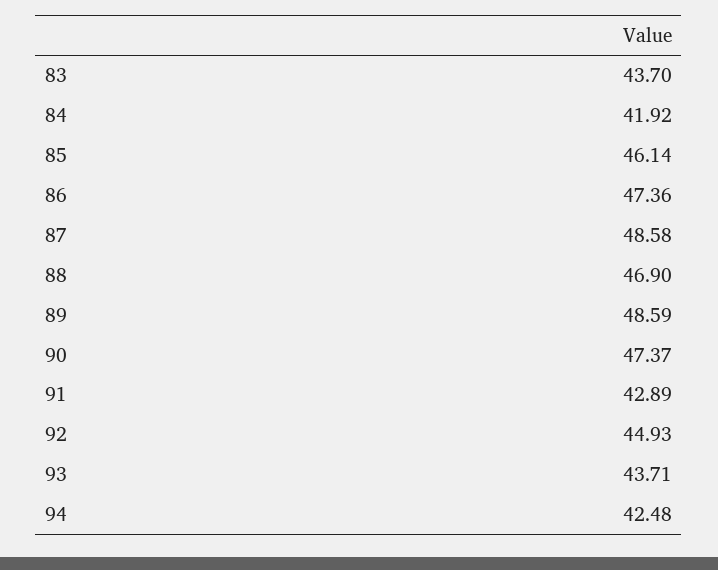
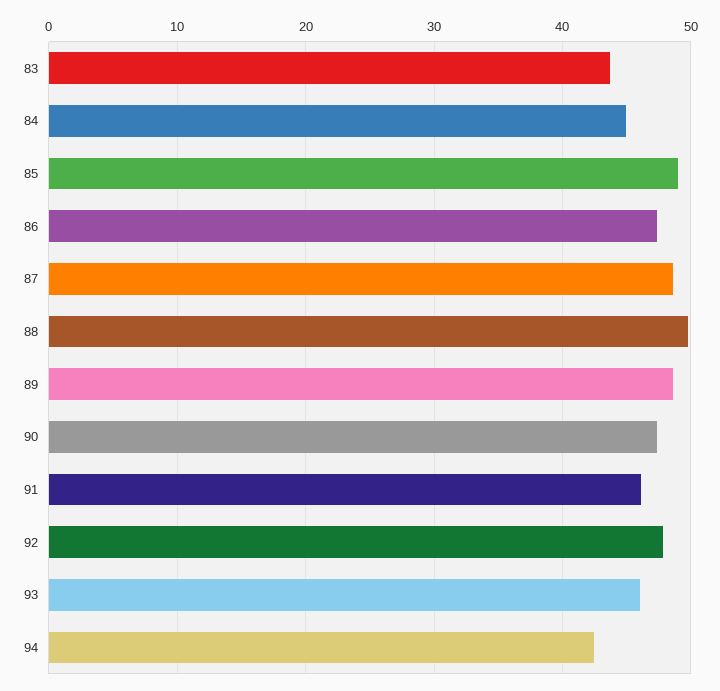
84: 41.92 -> 45
85: 46.14 -> 49
88: 46.9 -> 50
91: 42.89 -> 46
92: 44.93 -> 48
93: 43.71 -> 46

